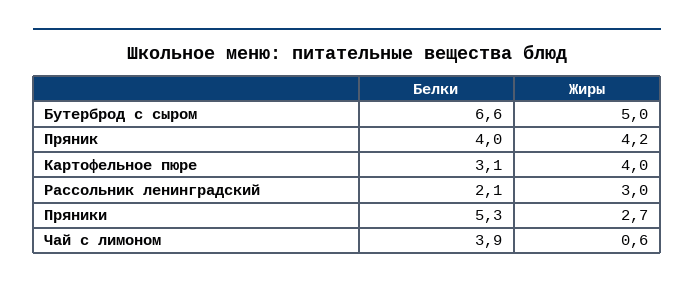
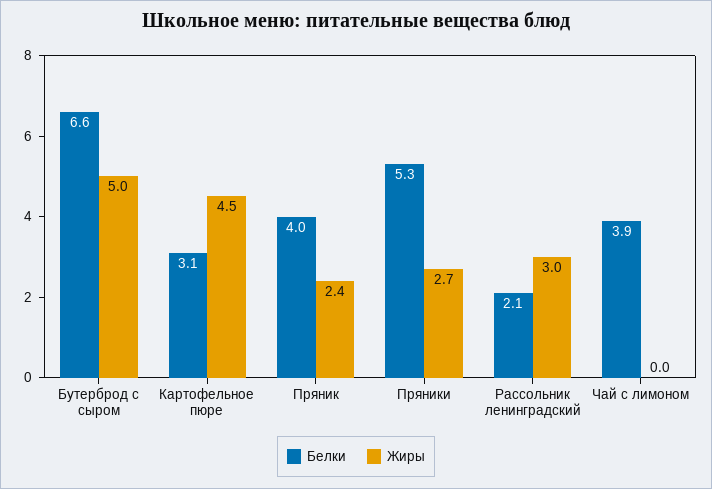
Жиры, Пряник: 4.2 -> 2.4
Жиры, Картофельное пюре: 4 -> 4.5
Жиры, Чай с лимоном: 0.6 -> 0

